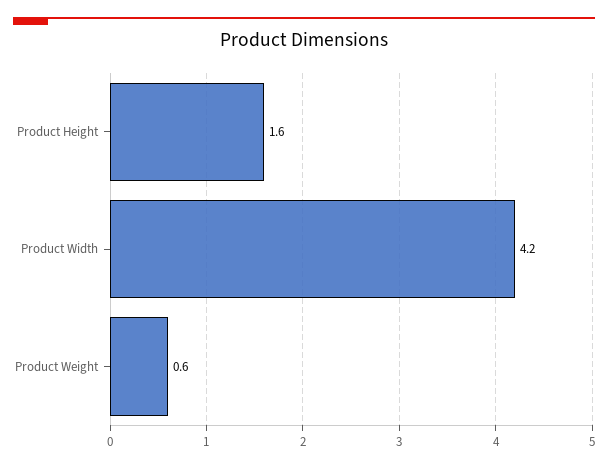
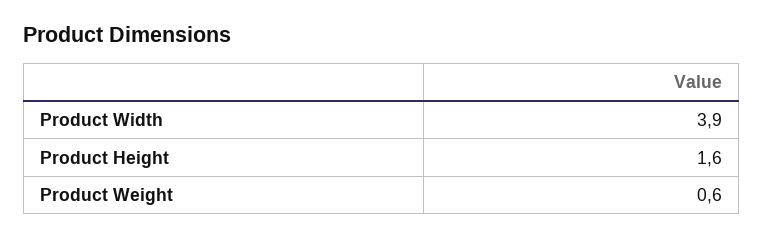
Product Width: 4.2 -> 3.9

